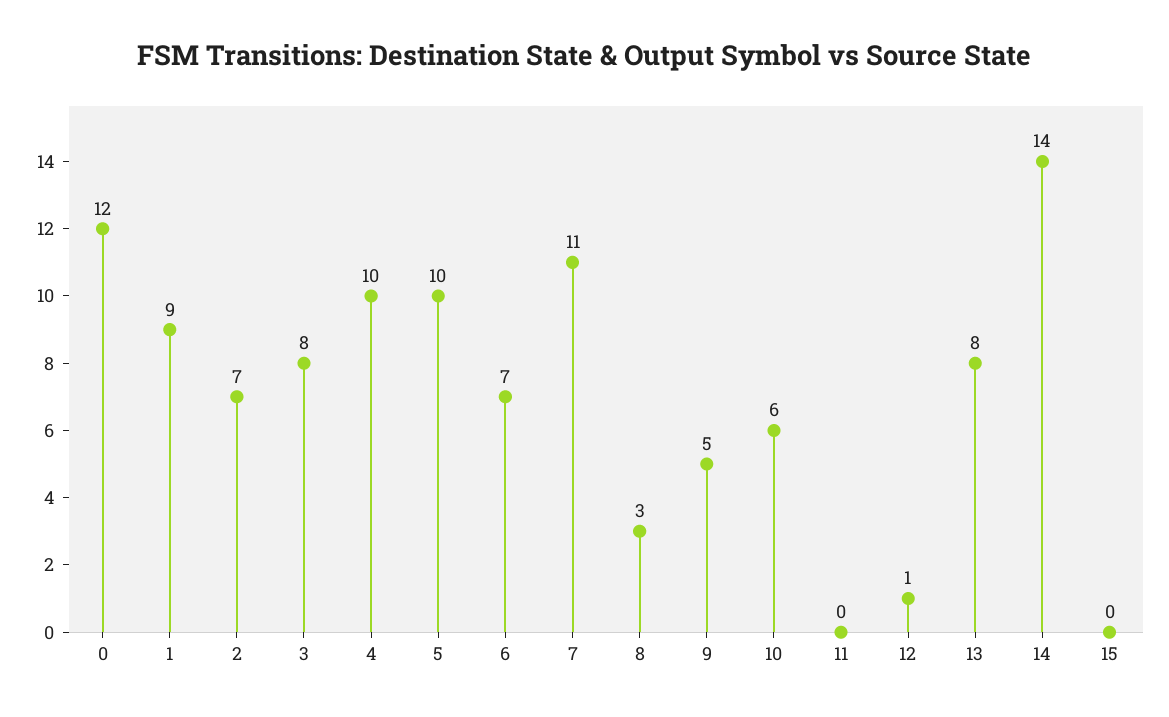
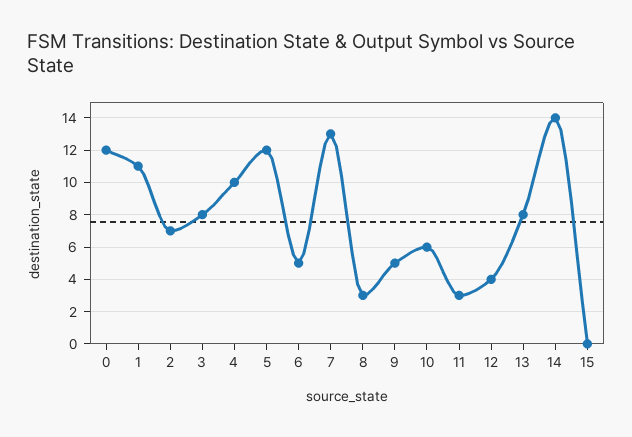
1: 9 -> 11
5: 10 -> 12
6: 7 -> 5
7: 11 -> 13
11: 0 -> 3
12: 1 -> 4

